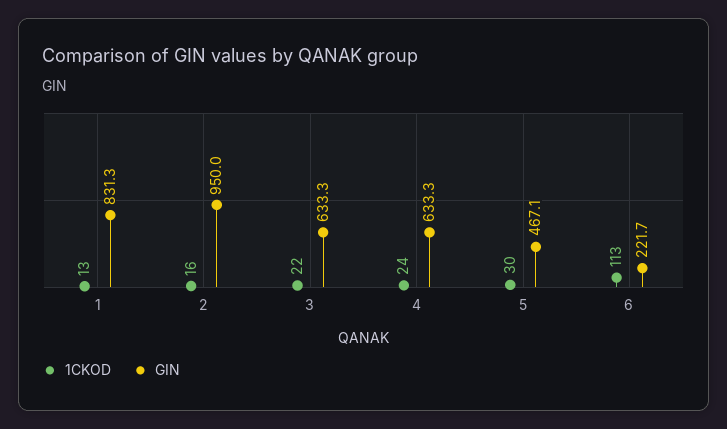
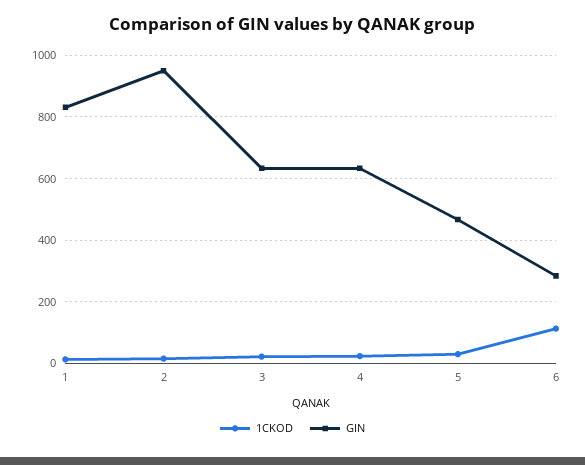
GIN, 6: 221.7 -> 280

